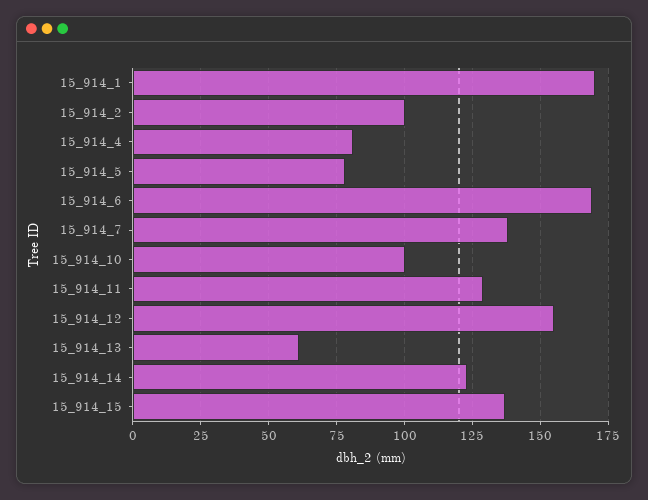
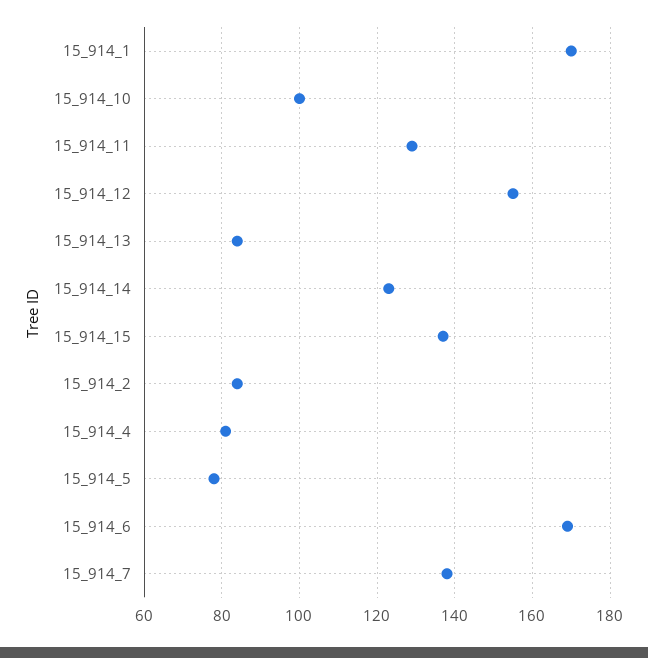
15_914_2: 100 -> 85
15_914_13: 60 -> 85

